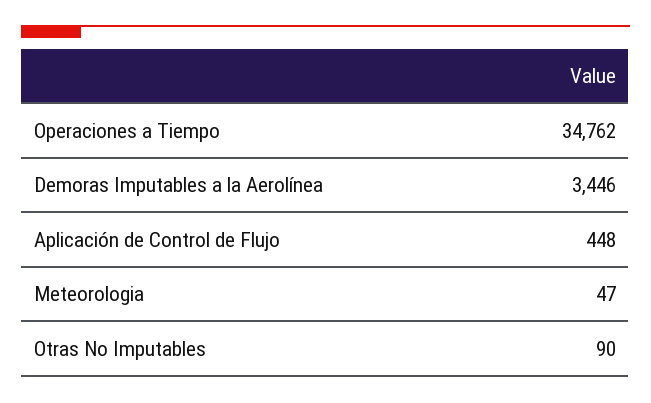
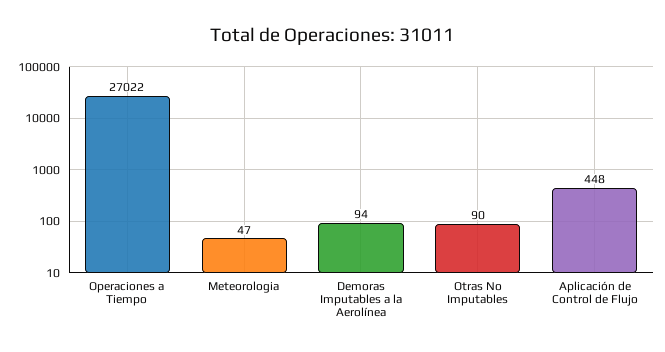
Operaciones a Tiempo: 34762 -> 27022
Demoras Imputables a la Aerolínea: 3446 -> 94

